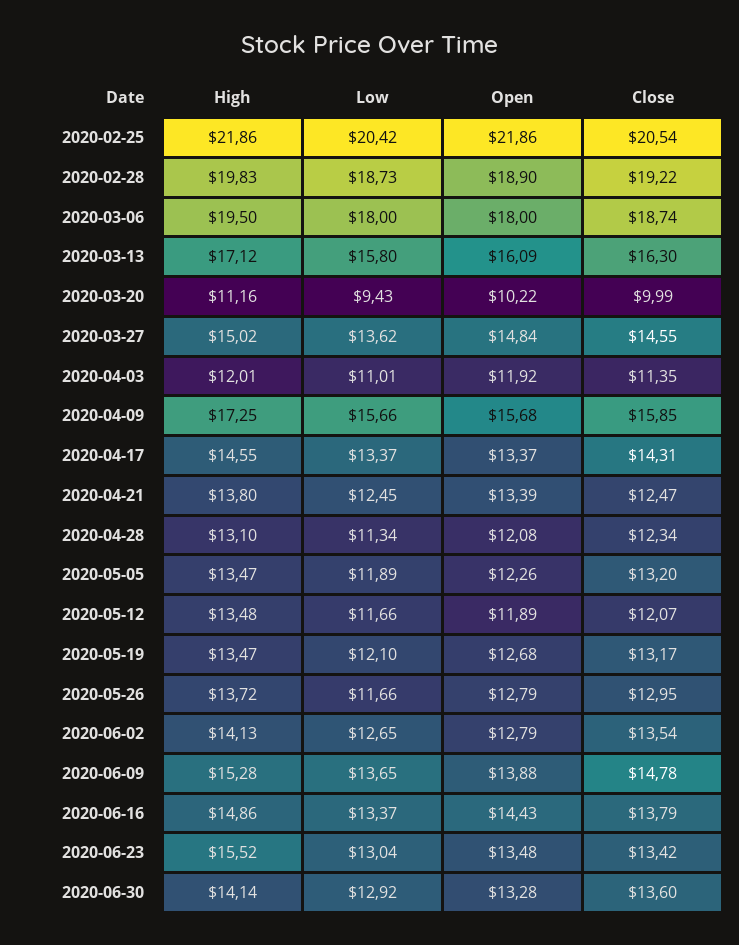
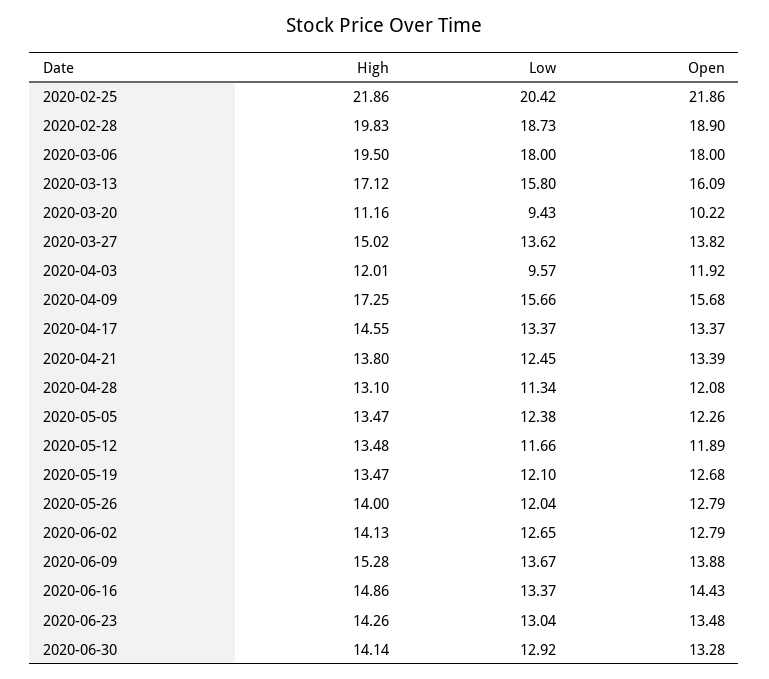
Close, 2020-02-25: 20.54 -> none
Close, 2020-02-28: 19.22 -> none
Close, 2020-03-06: 18.74 -> none
Close, 2020-03-13: 16.3 -> none
Close, 2020-03-20: 9.99 -> none
Open, 2020-03-27: 14.84 -> 13.82
Close, 2020-03-27: 14.55 -> none
Low, 2020-04-03: 11.01 -> 9.57
Close, 2020-04-03: 11.35 -> none
Close, 2020-04-09: 15.85 -> none
Close, 2020-04-17: 14.31 -> none
Close, 2020-04-21: 12.47 -> none
Close, 2020-04-28: 12.34 -> none
Low, 2020-05-05: 11.89 -> 12.38
Close, 2020-05-05: 13.2 -> none
Close, 2020-05-12: 12.07 -> none
Close, 2020-05-19: 13.17 -> none
High, 2020-05-26: 13.72 -> 14
Low, 2020-05-26: 11.66 -> 12.04
Close, 2020-05-26: 12.95 -> none
Close, 2020-06-02: 13.54 -> none
Low, 2020-06-09: 13.65 -> 13.67
Close, 2020-06-09: 14.78 -> none
Close, 2020-06-16: 13.79 -> none
High, 2020-06-23: 15.52 -> 14.26
Close, 2020-06-23: 13.42 -> none
Close, 2020-06-30: 13.6 -> none

